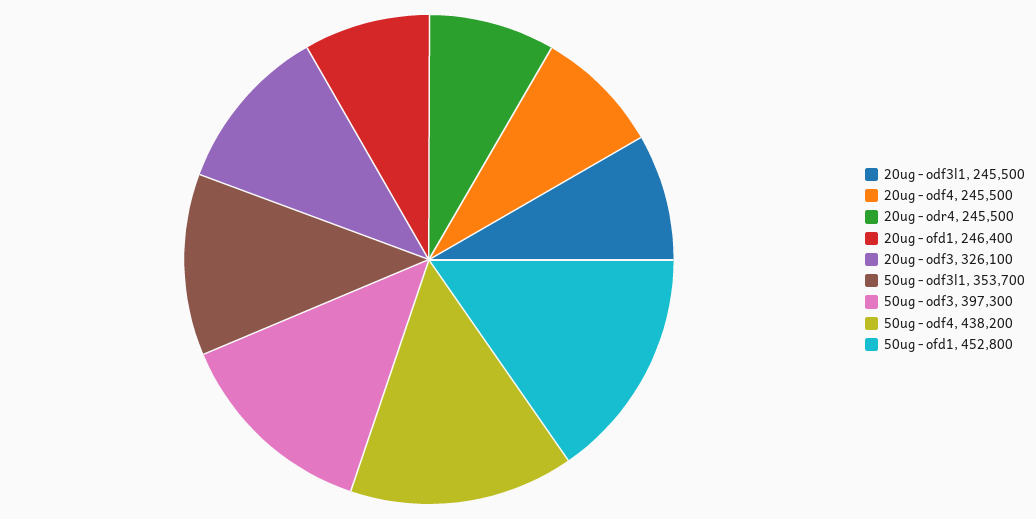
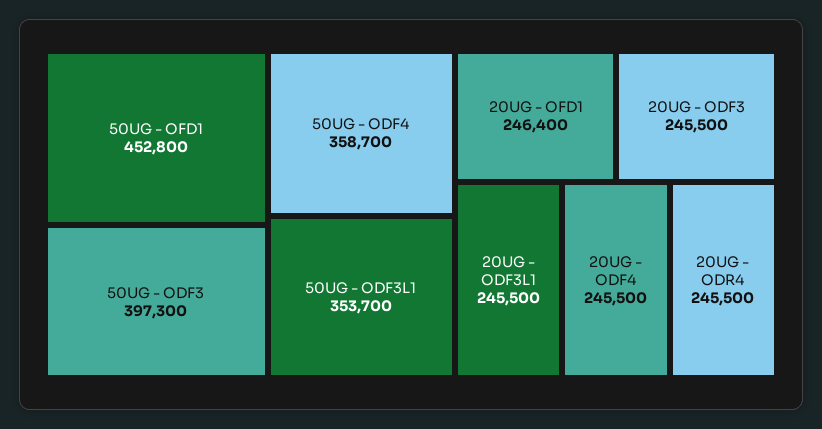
20ug - odf3: 326100 -> 245500
50ug - odf4: 438200 -> 358700

